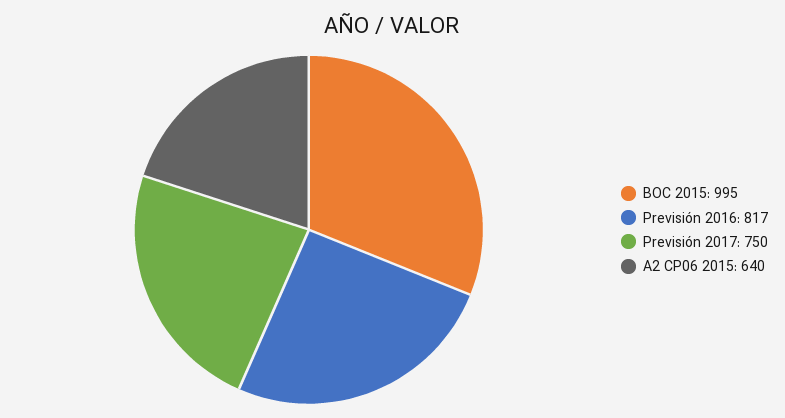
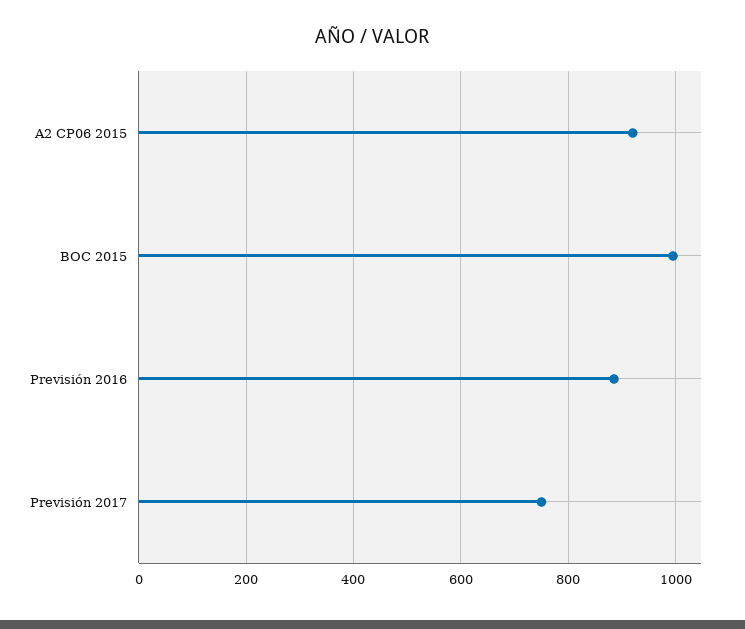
Previsión 2016: 817 -> 880
A2 CP06 2015: 640 -> 920

